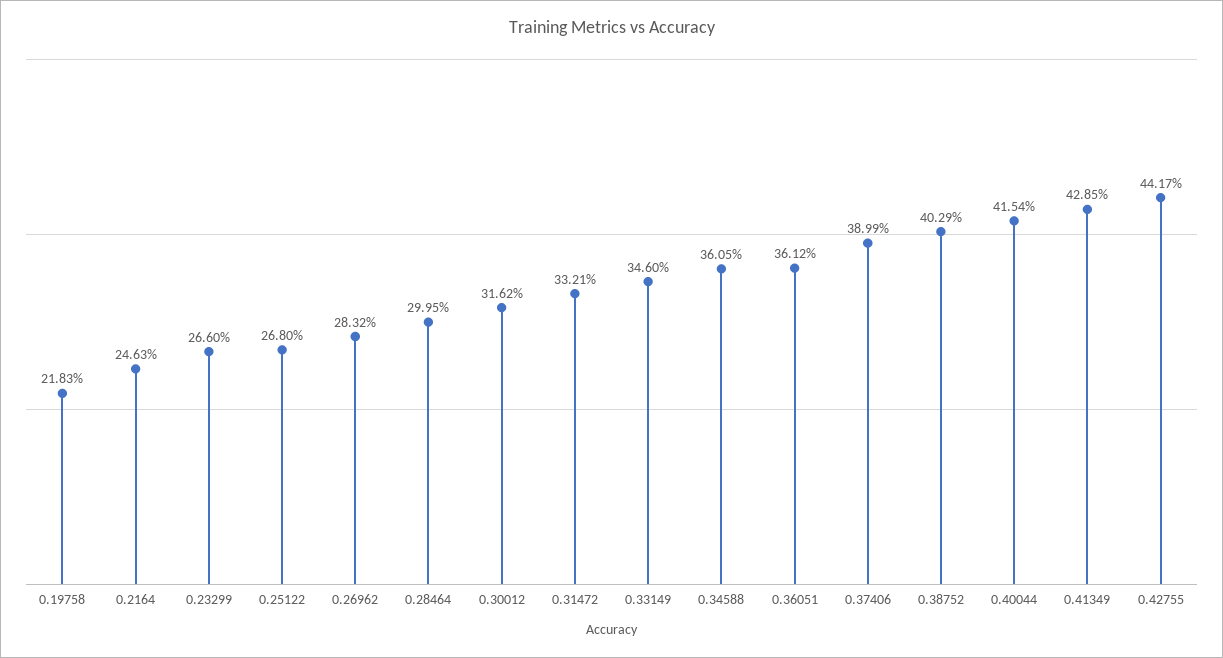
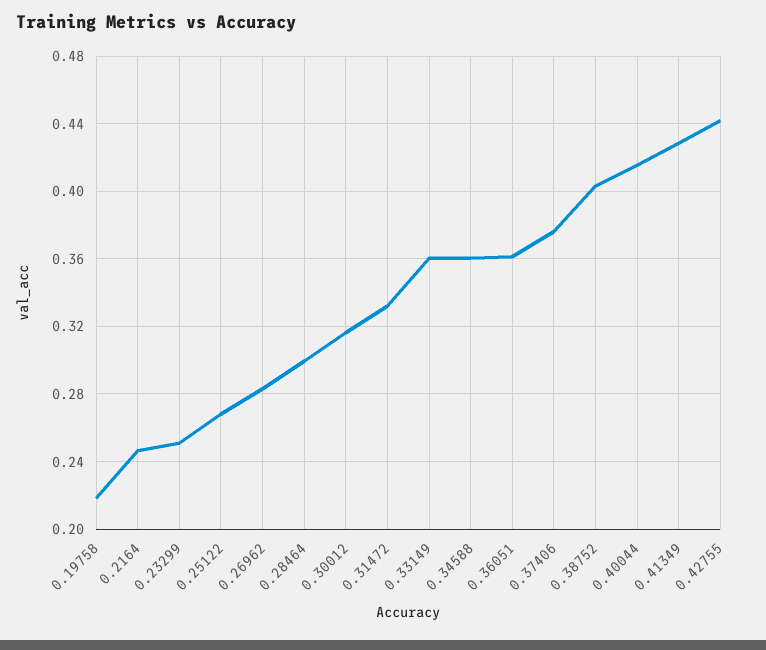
0.23299: 0.266 -> 0.25
0.33149: 0.346 -> 0.36
0.37406: 0.3899 -> 0.375

